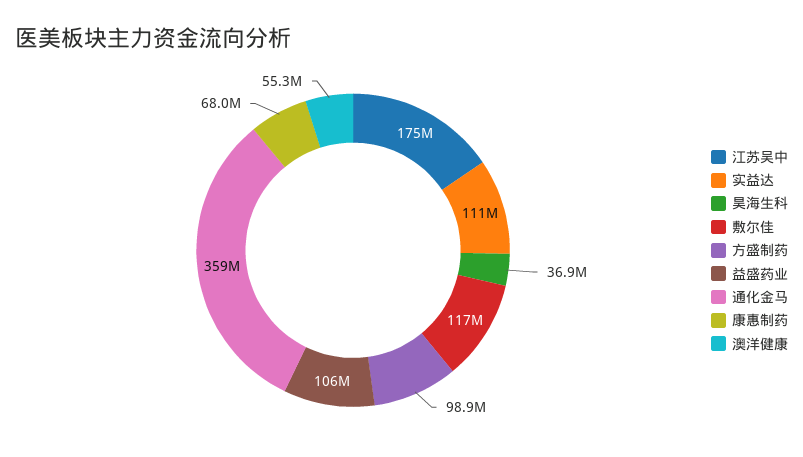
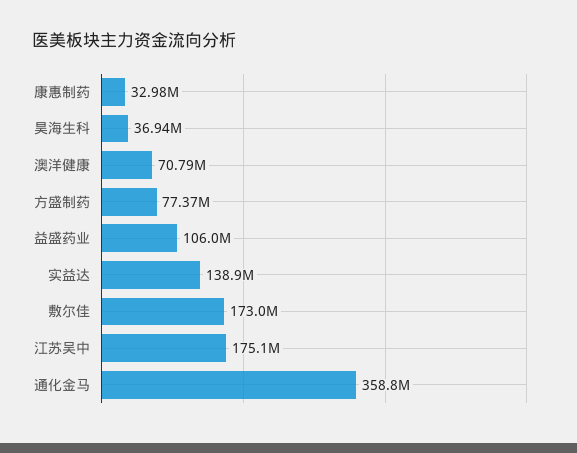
实益达: 111000000 -> 138900000
敷尔佳: 117000000 -> 173000000
方盛制药: 98900000 -> 77370000
康惠制药: 68000000 -> 32980000
澳洋健康: 55300000 -> 70790000

